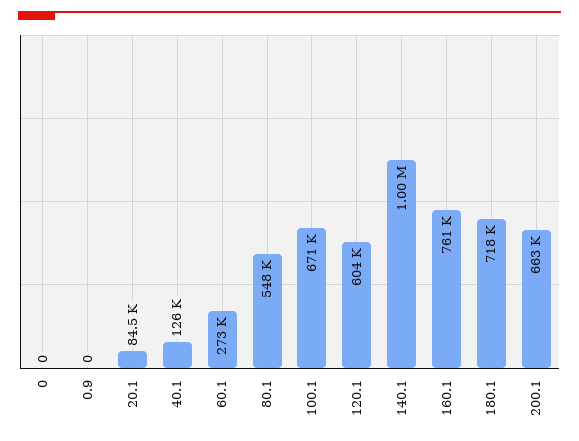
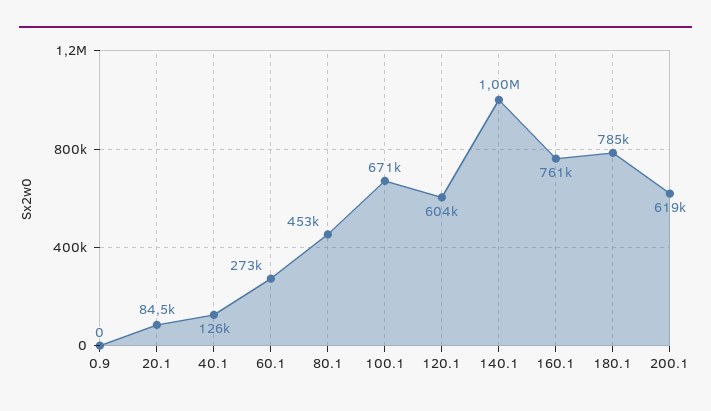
0: 0 -> none
80.1: 548000 -> 453000
180.1: 718000 -> 785000
200.1: 663000 -> 619000

